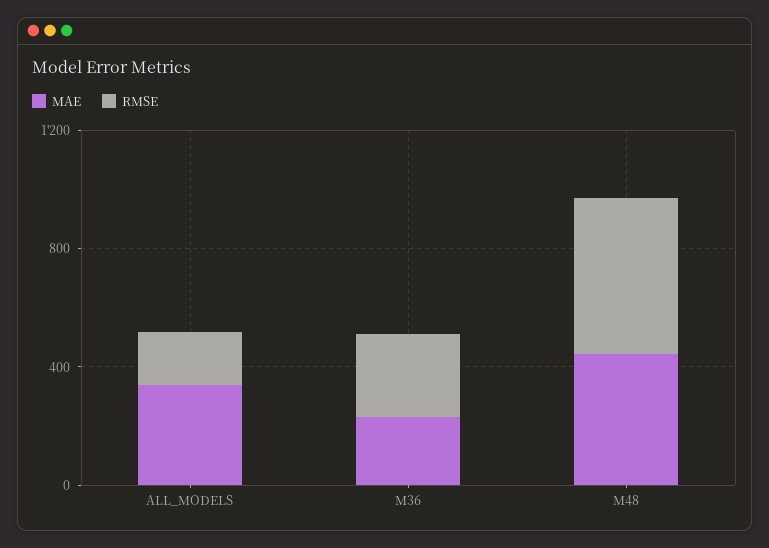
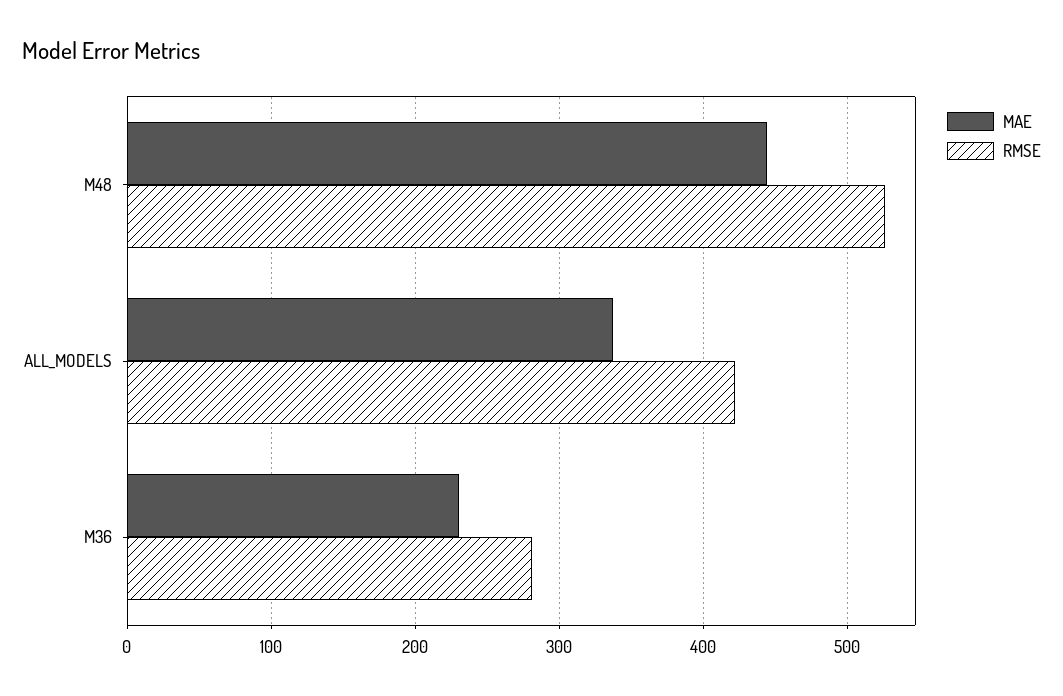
RMSE, ALL_MODELS: 200 -> 420

